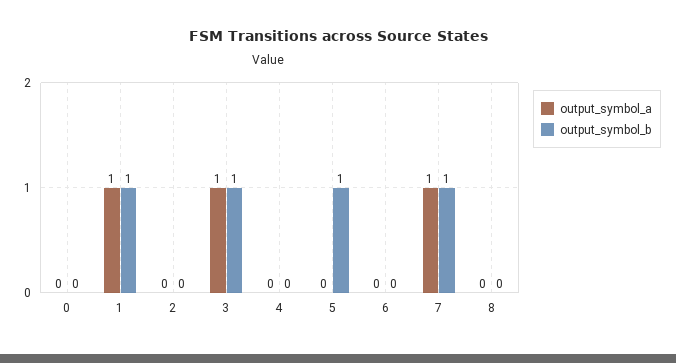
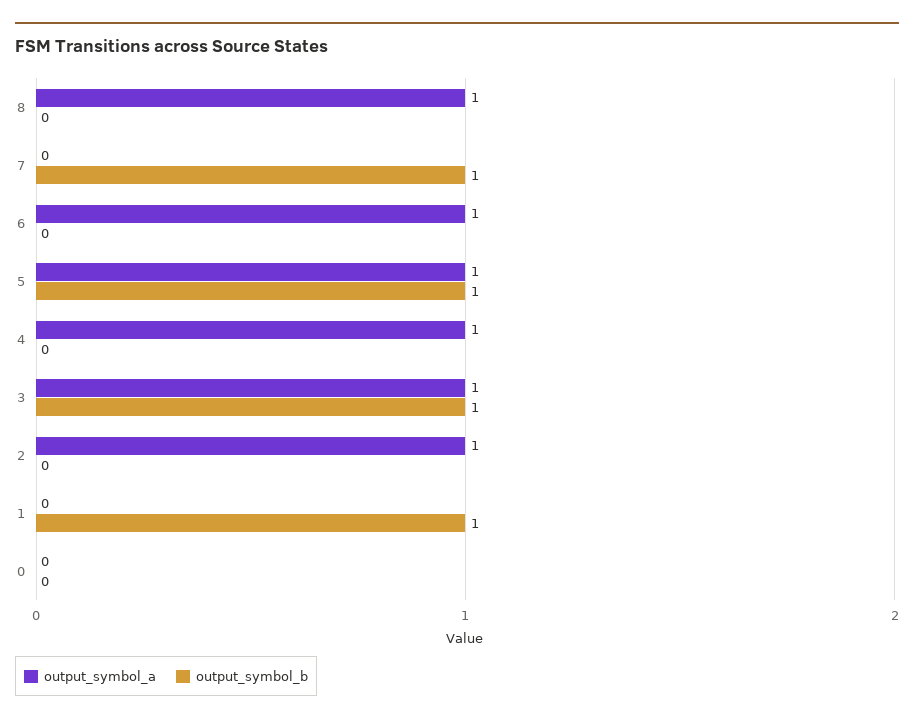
output_symbol_a, 1: 1 -> 0
output_symbol_a, 2: 0 -> 1
output_symbol_a, 4: 0 -> 1
output_symbol_a, 5: 0 -> 1
output_symbol_a, 6: 0 -> 1
output_symbol_a, 7: 1 -> 0
output_symbol_a, 8: 0 -> 1

